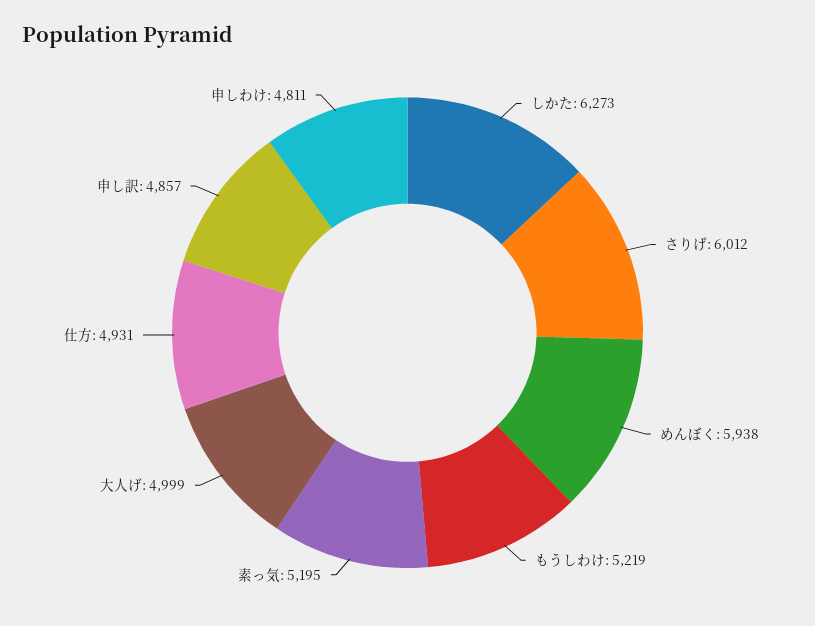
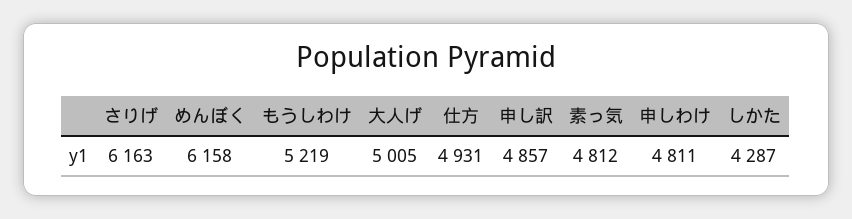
しかた: 6273 -> 4287
さりげ: 6012 -> 6163
めんぼく: 5938 -> 6158
素っ気: 5195 -> 4812
大人げ: 4999 -> 5005

